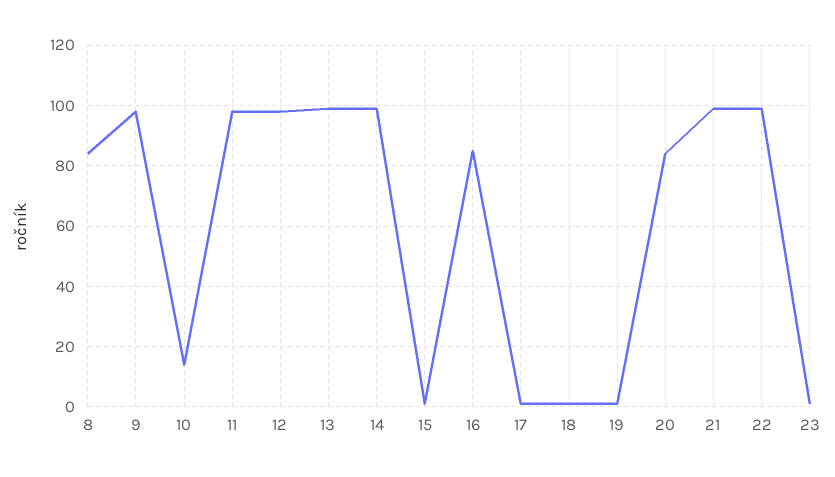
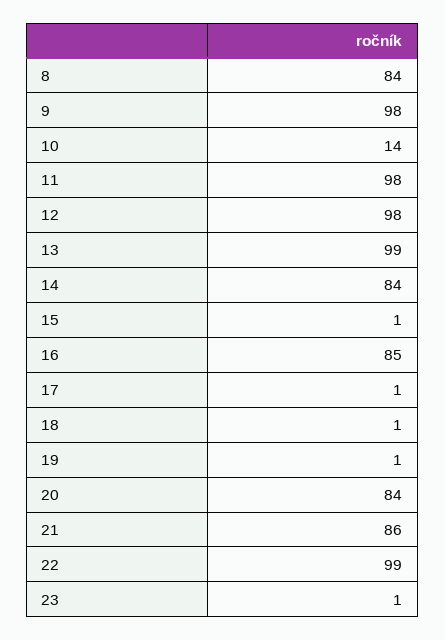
14: 100 -> 84
21: 100 -> 86

